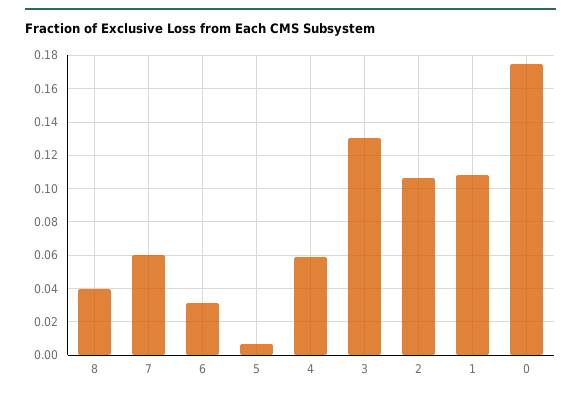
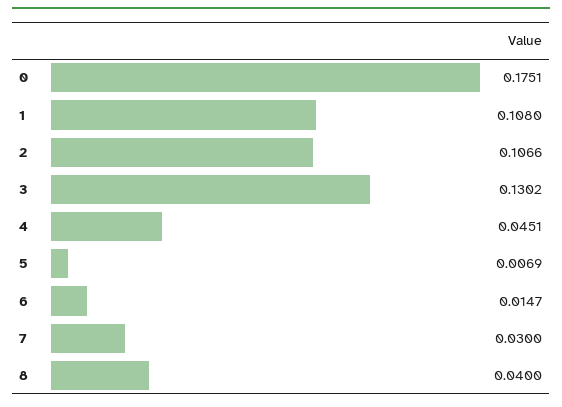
7: 0.06 -> 0.03
6: 0.03 -> 0.0147
4: 0.06 -> 0.0451

